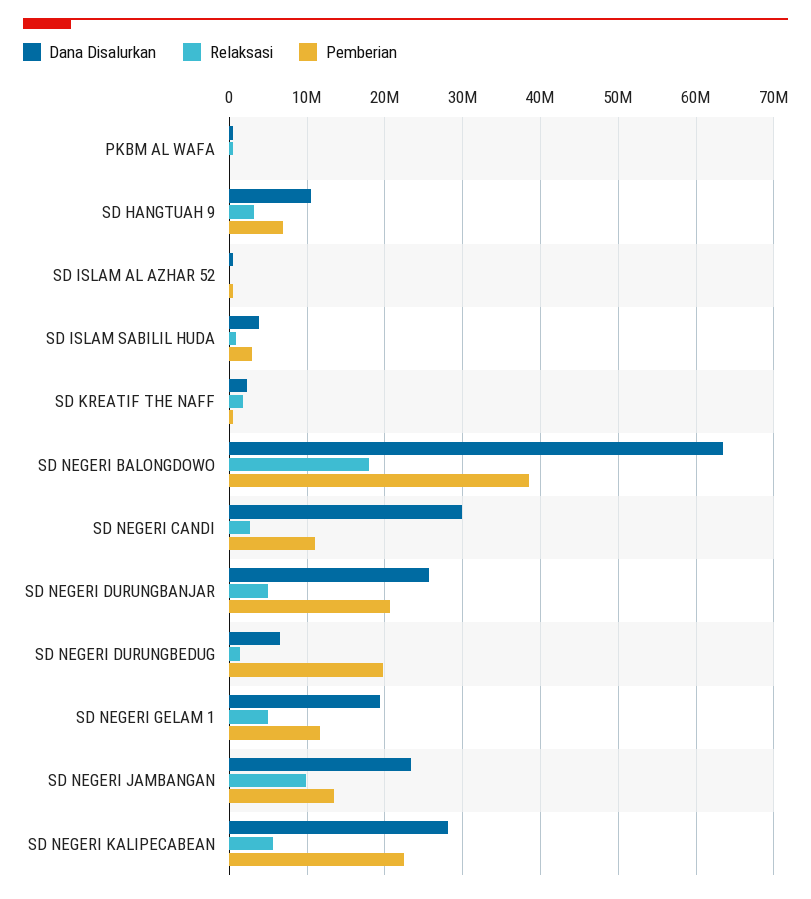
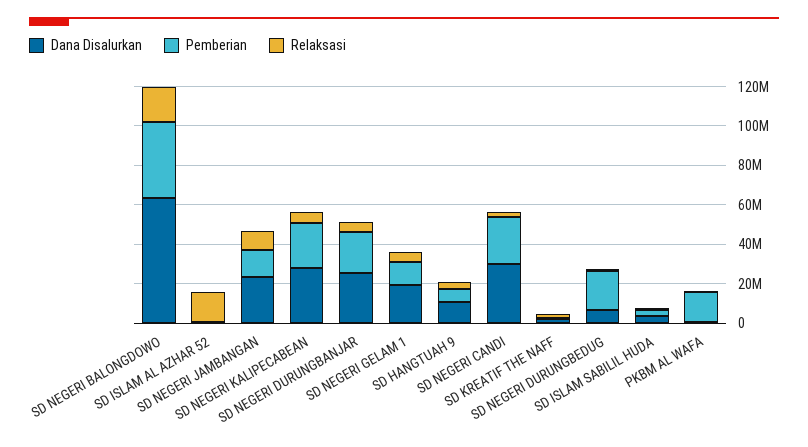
Pemberian, PKBM AL WAFA: 0 -> 15000000
Relaksasi, SD ISLAM AL AZHAR 52: 0 -> 15000000
Pemberian, SD NEGERI CANDI: 11000000 -> 25000000

